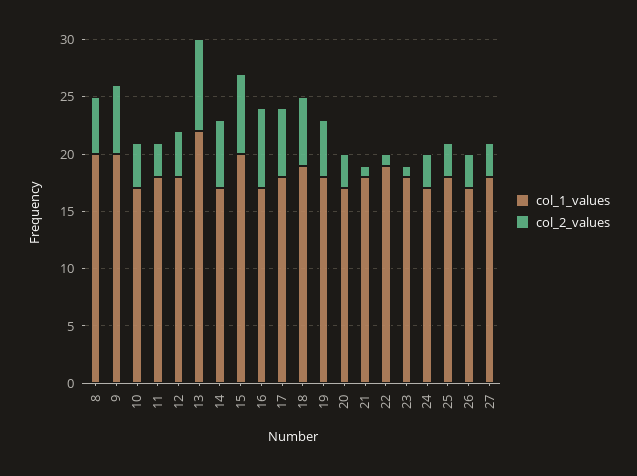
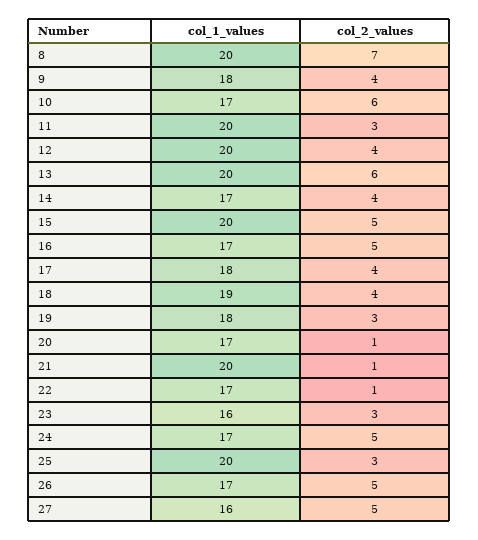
col_2_values, 8: 5 -> 7
col_1_values, 9: 20 -> 18
col_2_values, 9: 6 -> 4
col_2_values, 10: 4 -> 6
col_1_values, 11: 18 -> 20
col_1_values, 12: 18 -> 20
col_1_values, 13: 22 -> 20
col_2_values, 13: 8 -> 6
col_2_values, 14: 6 -> 4
col_2_values, 15: 7 -> 5
col_2_values, 16: 7 -> 5
col_2_values, 17: 6 -> 4
col_2_values, 18: 6 -> 4
col_2_values, 19: 5 -> 3
col_2_values, 20: 3 -> 1
col_1_values, 21: 18 -> 20
col_1_values, 22: 19 -> 17
col_1_values, 23: 18 -> 16
col_2_values, 23: 1 -> 3
col_2_values, 24: 3 -> 5
col_1_values, 25: 18 -> 20
col_2_values, 26: 3 -> 5
col_1_values, 27: 18 -> 16
col_2_values, 27: 3 -> 5

